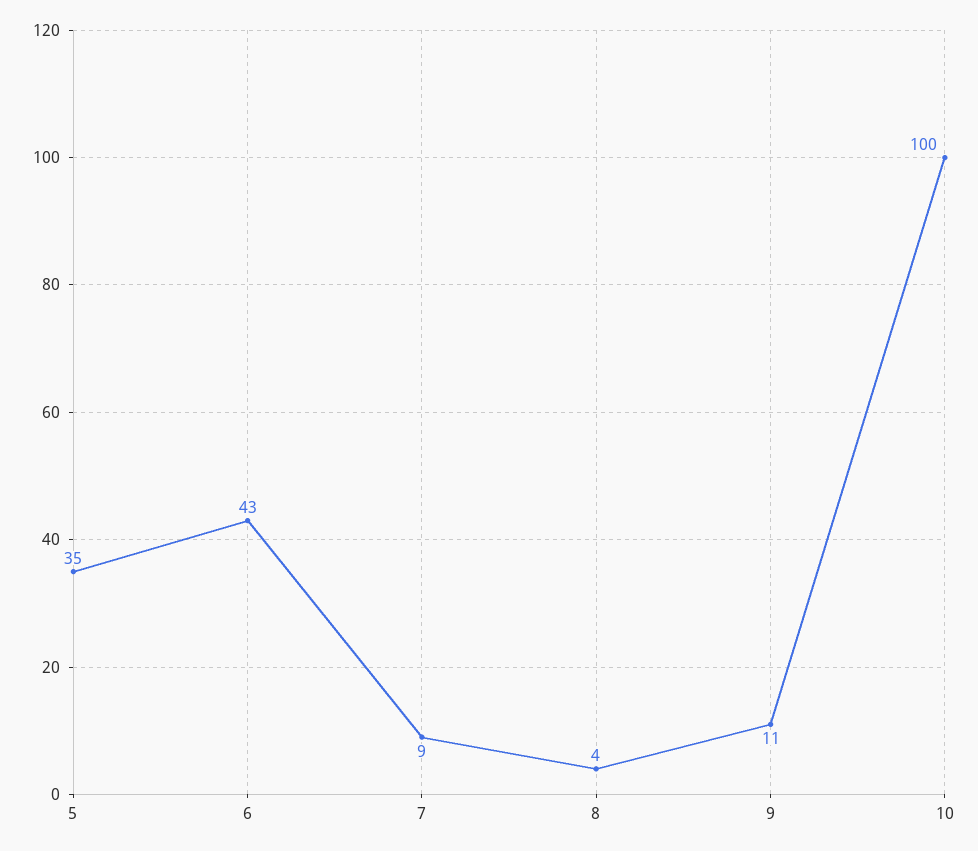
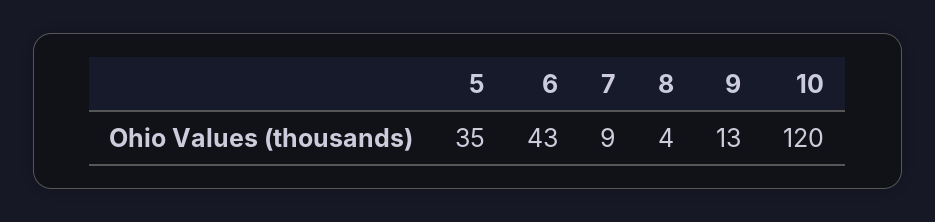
9: 11 -> 13
10: 100 -> 120

